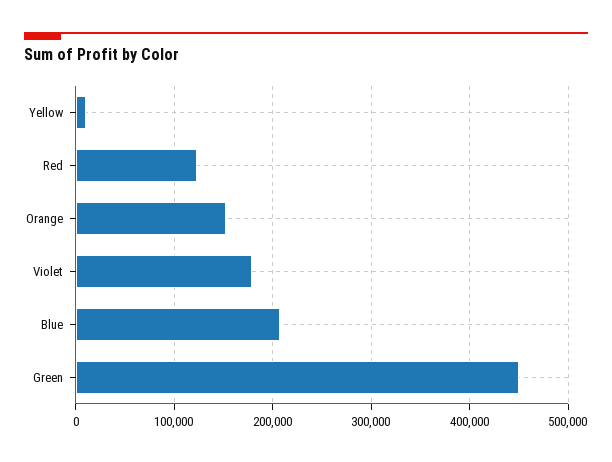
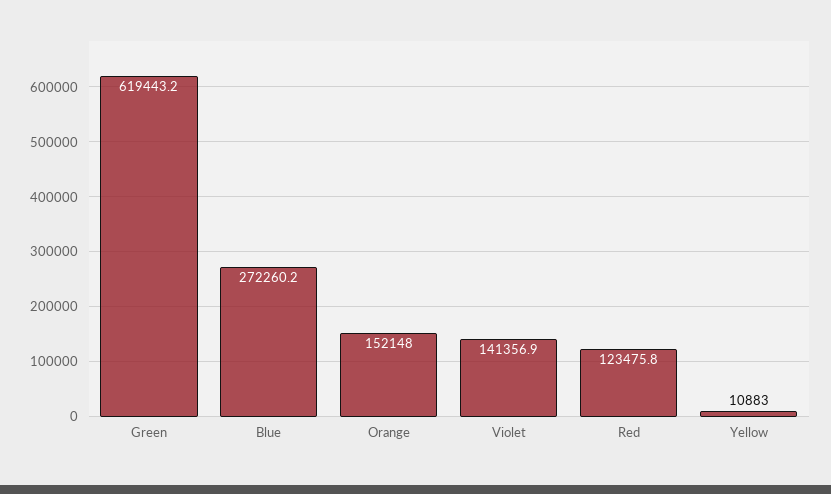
Violet: 180000 -> 141356.9
Blue: 210000 -> 272260.2
Green: 450000 -> 619443.2

